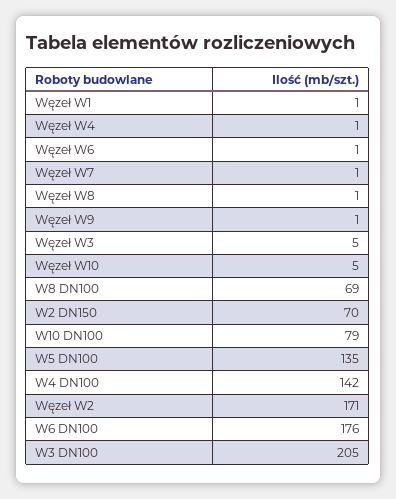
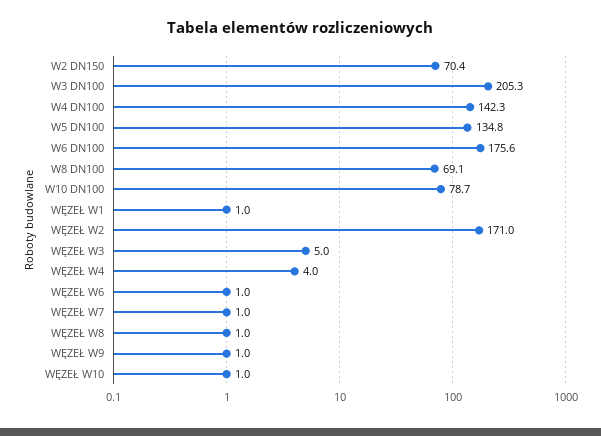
Węzeł W4: 1 -> 4
Węzeł W10: 5 -> 1

